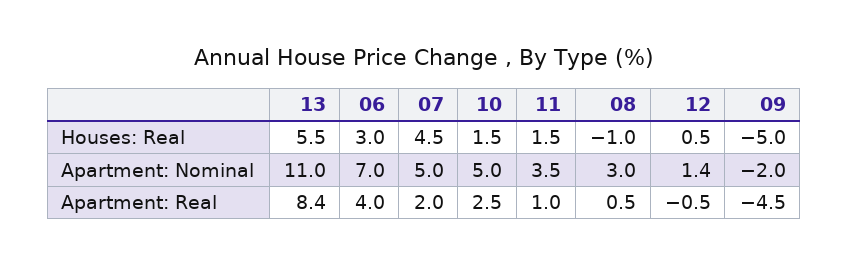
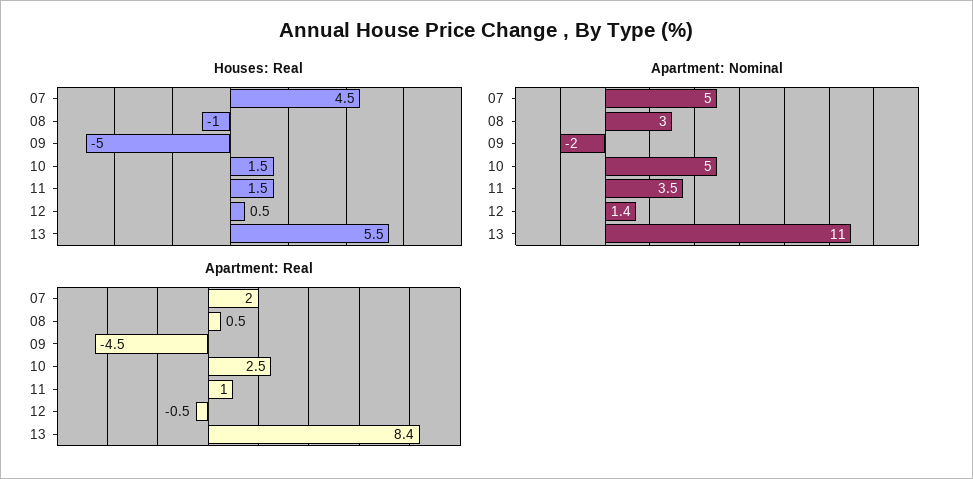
Houses: Real, 06: 3 -> none
Apartment: Nominal, 06: 7 -> none
Apartment: Real, 06: 4 -> none

